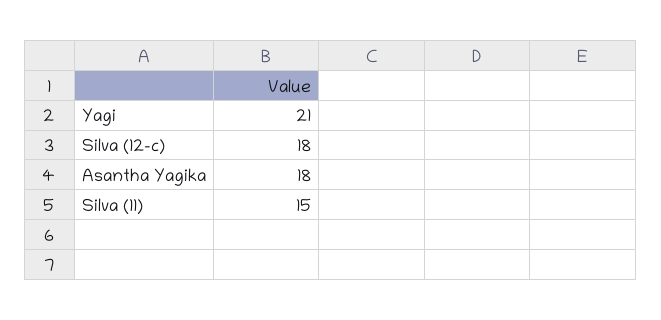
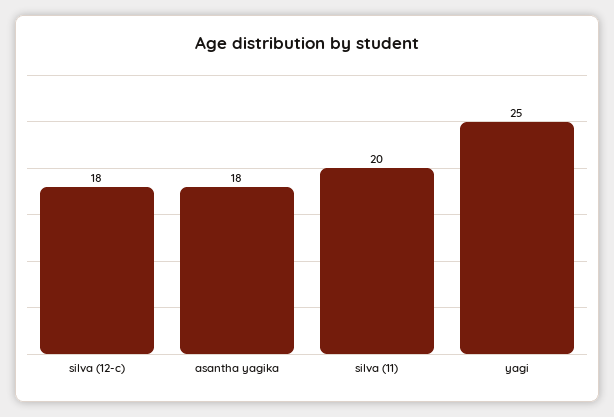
Yagi: 21 -> 25
Silva (11): 15 -> 20

